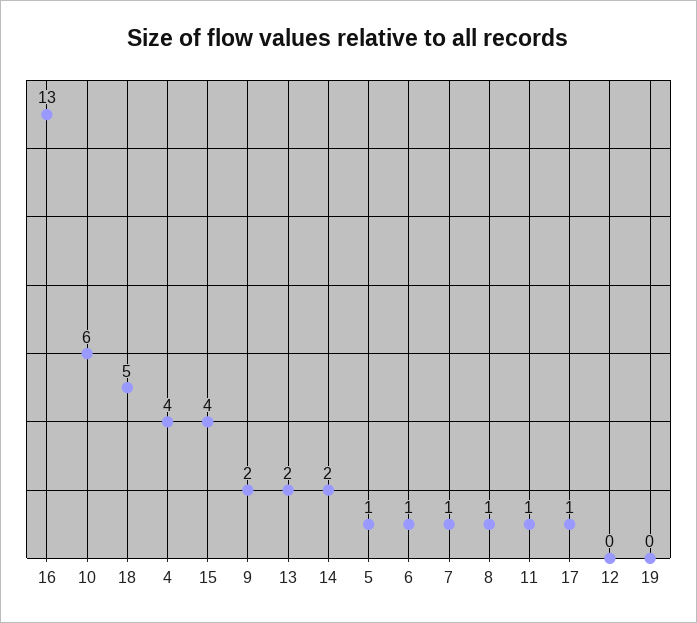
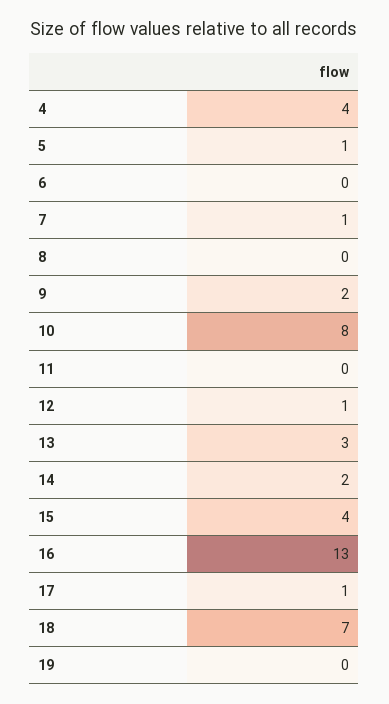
10: 6 -> 8
18: 5 -> 7
13: 2 -> 3
6: 1 -> 0
8: 1 -> 0
11: 1 -> 0
12: 0 -> 1

